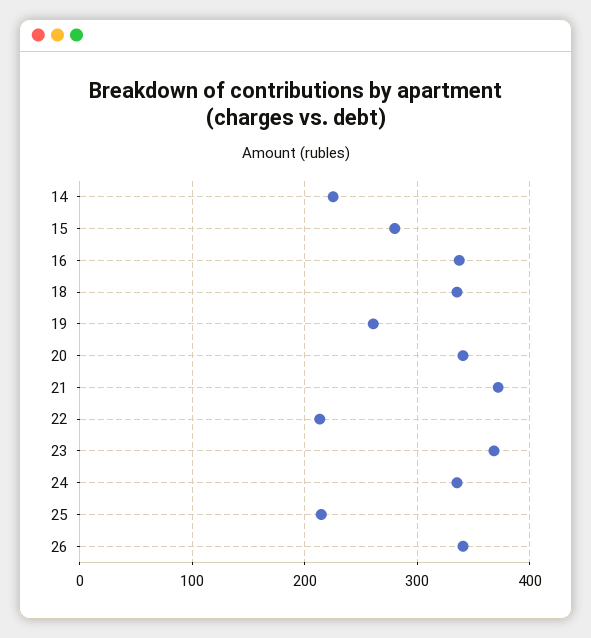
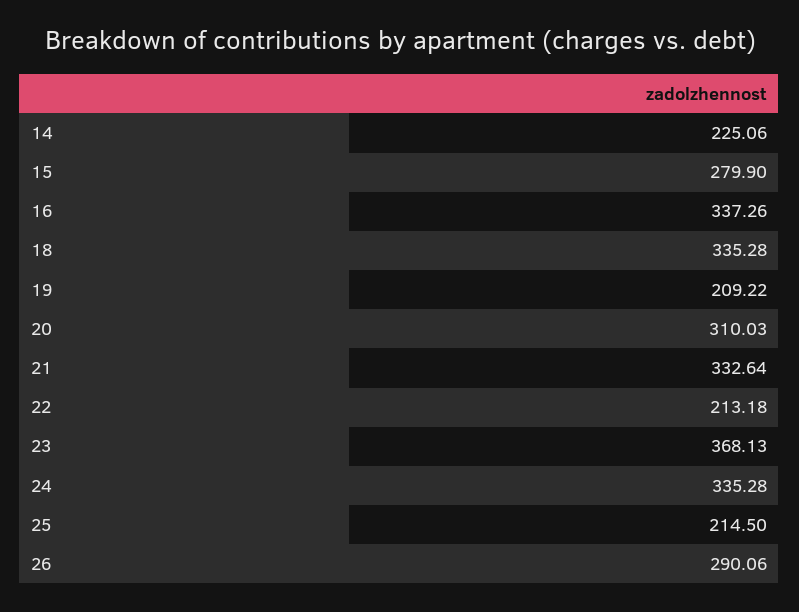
19: 260 -> 209.22
20: 340 -> 310.03
21: 370 -> 332.64
26: 340 -> 290.06

